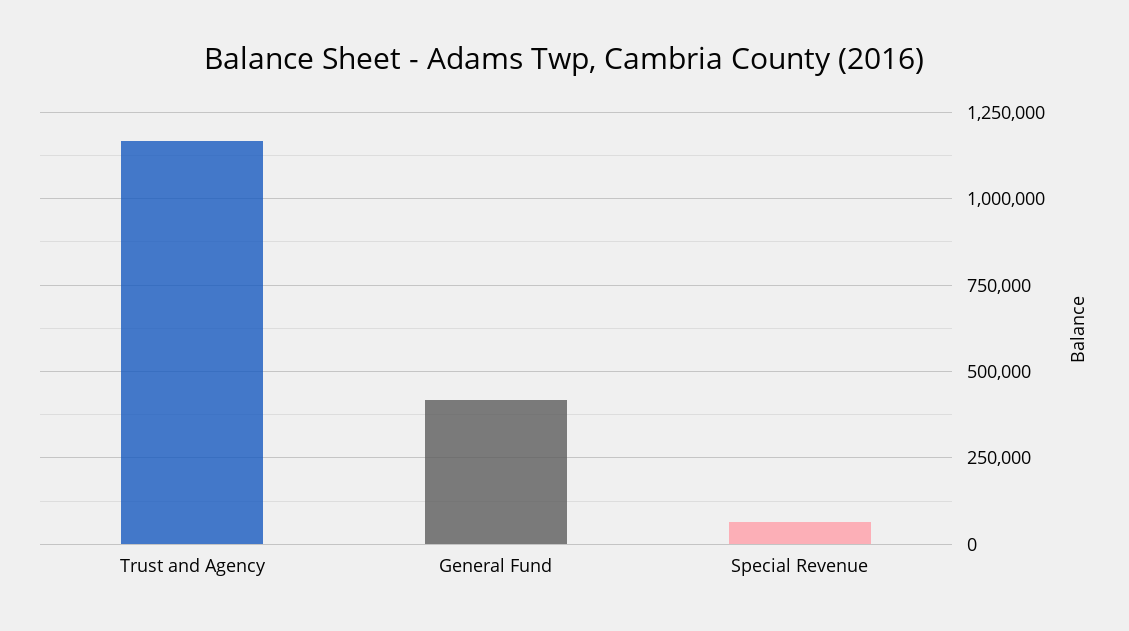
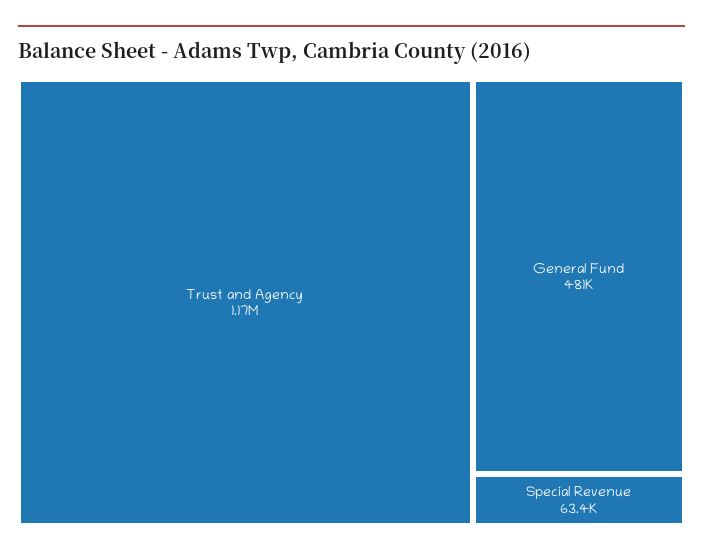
General Fund: 425000 -> 481000

